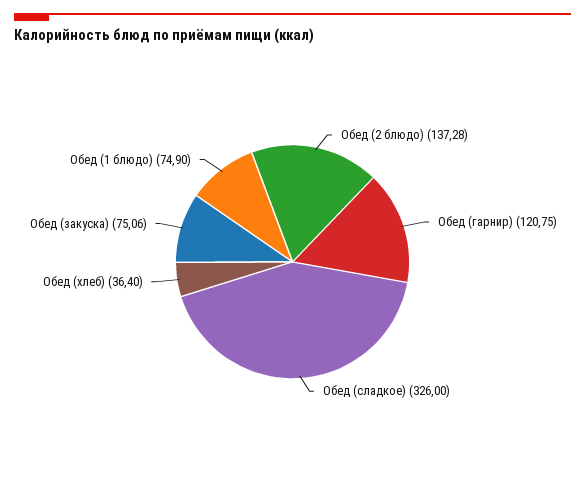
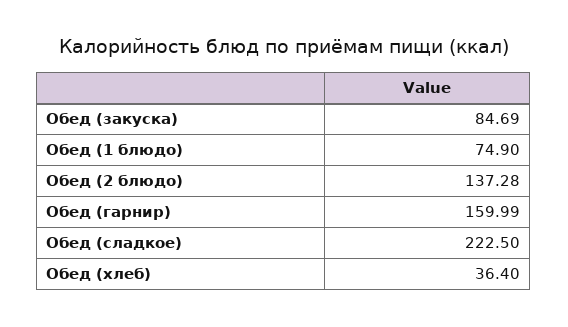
Обед (гарнир): 120.75 -> 159.99
Обед (сладкое): 326 -> 222.5
Обед (закуска): 75.06 -> 84.69

